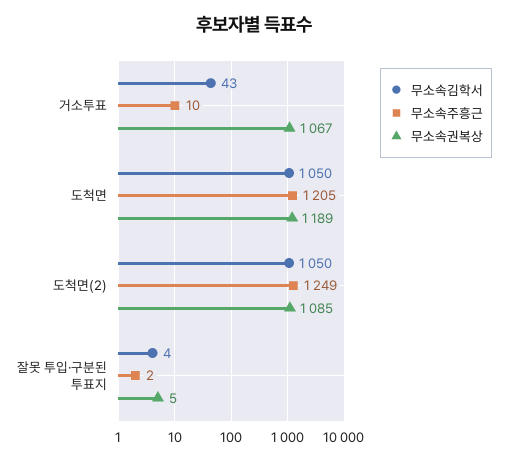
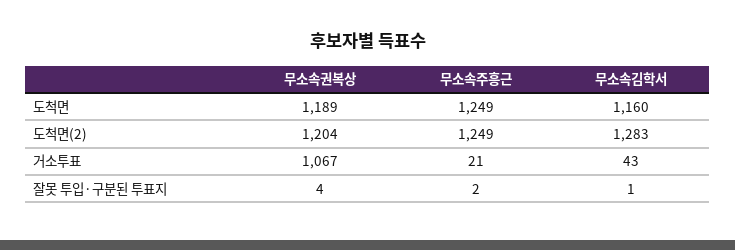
무소속주흥근, 거소투표: 10 -> 21
무소속김학서, 도척면: 1050 -> 1160
무소속주흥근, 도척면: 1205 -> 1249
무소속김학서, 도척면(2): 1050 -> 1283
무소속권복상, 도척면(2): 1085 -> 1204
무소속김학서, 잘못 투입·구분된 투표지: 4 -> 1
무소속권복상, 잘못 투입·구분된 투표지: 5 -> 4

